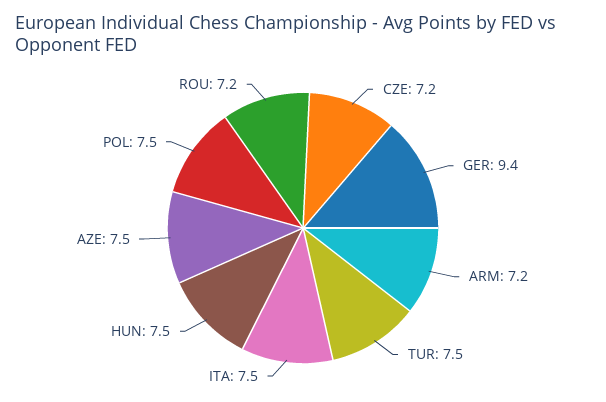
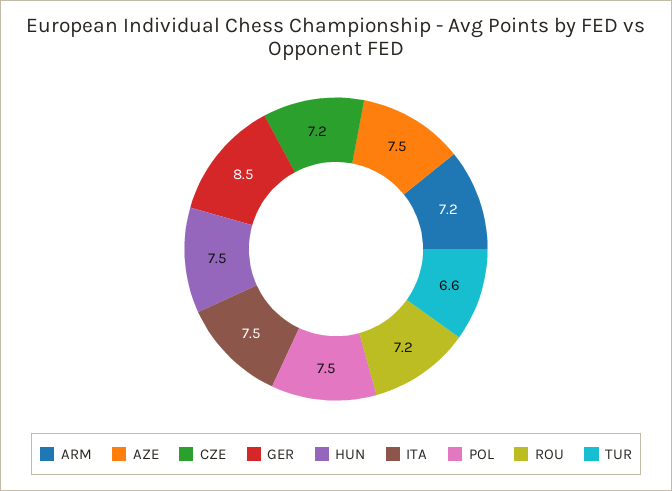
GER: 9.4 -> 8.5
TUR: 7.5 -> 6.6

